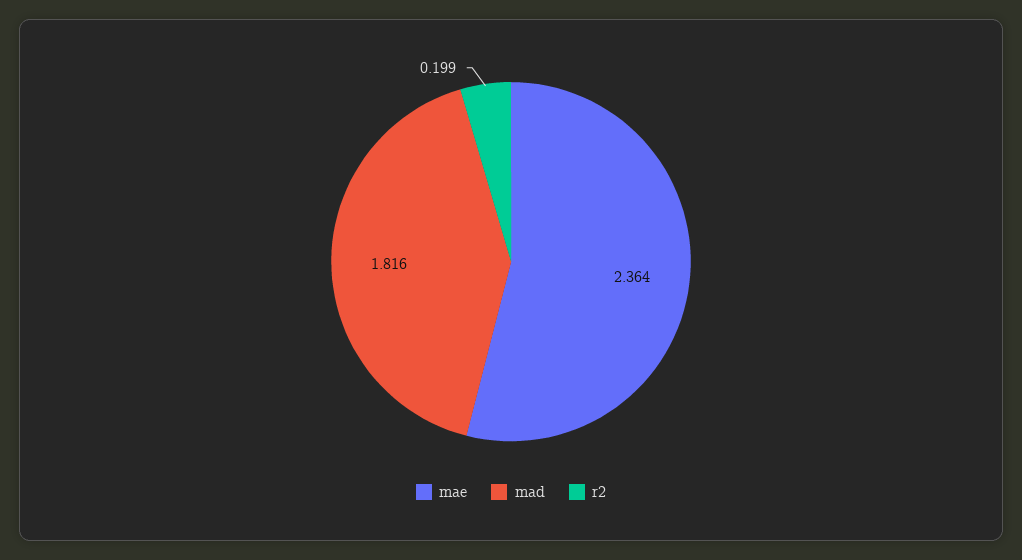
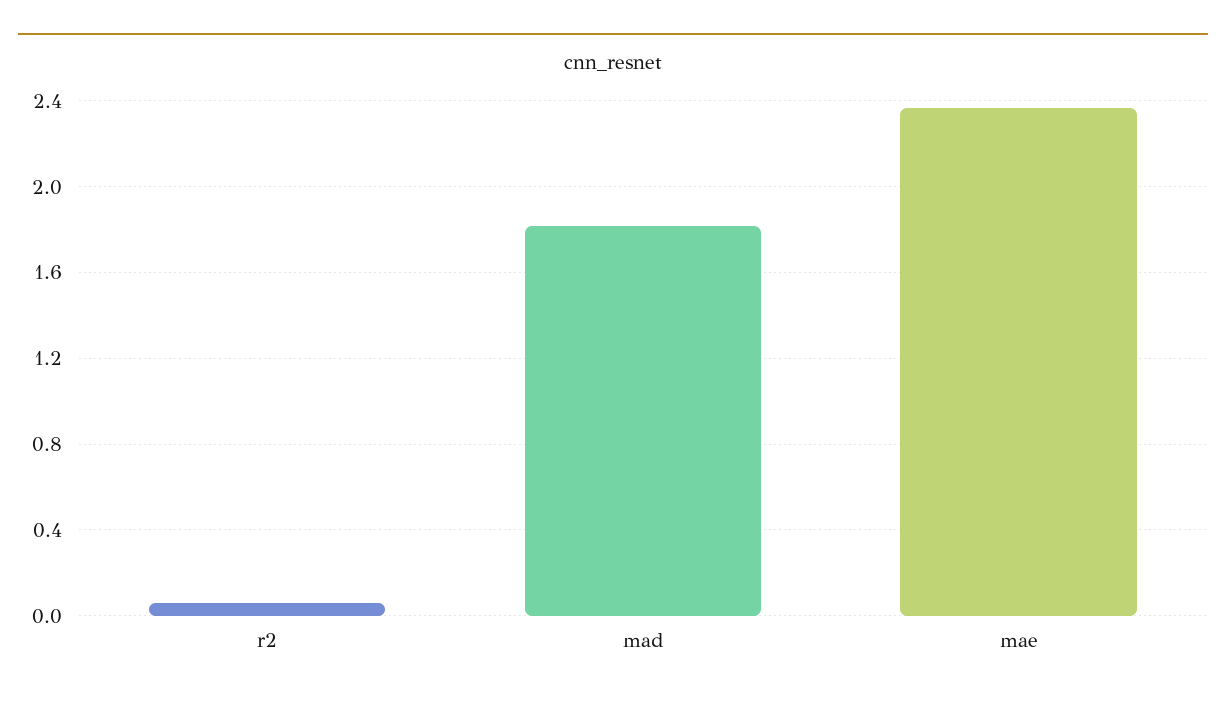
r2: 0.199 -> 0.05

